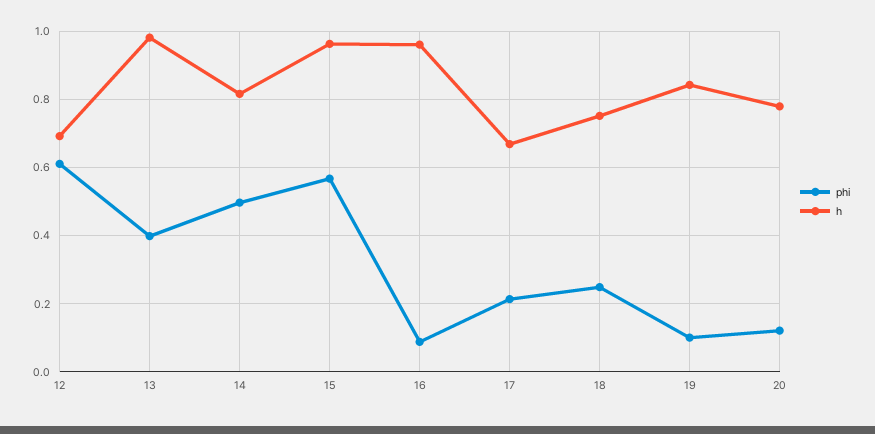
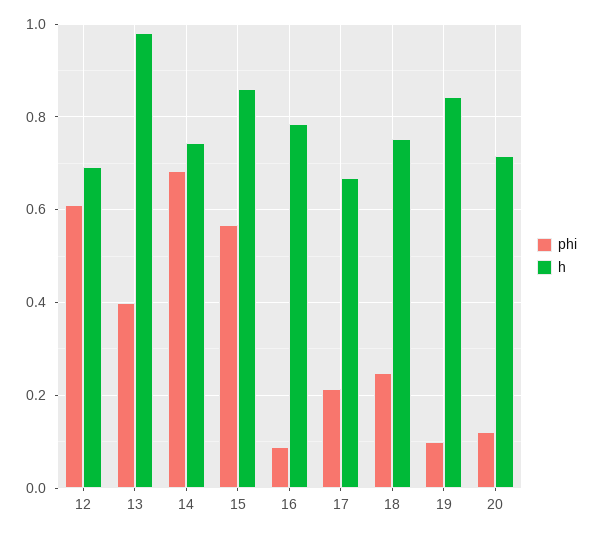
phi, 14: 0.5 -> 0.68
h, 14: 0.82 -> 0.74
h, 15: 0.96 -> 0.86
h, 16: 0.96 -> 0.78
h, 20: 0.78 -> 0.72

